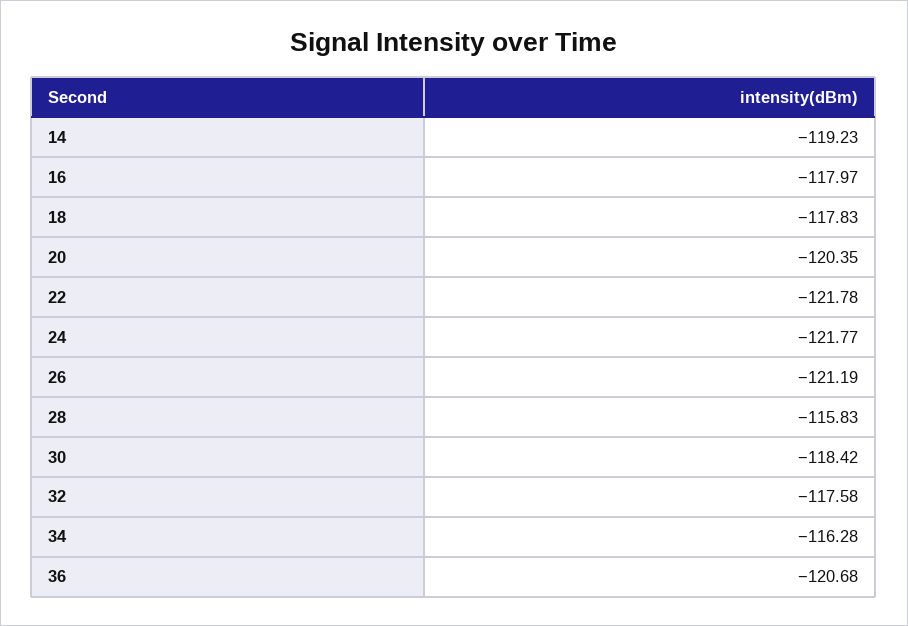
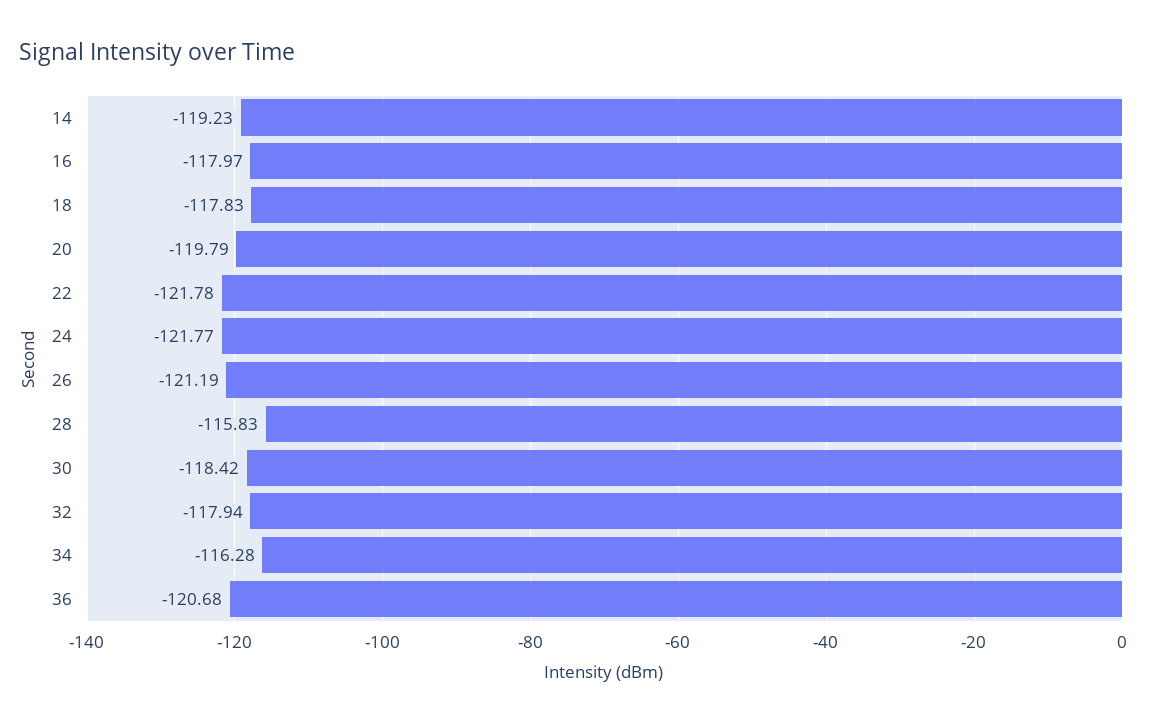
20: -120.35 -> -119.79
32: -117.58 -> -117.94

